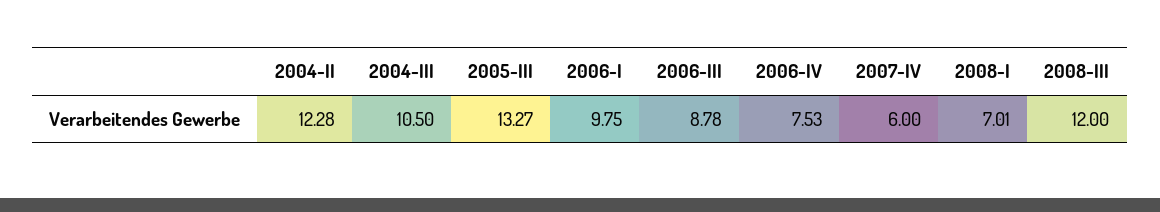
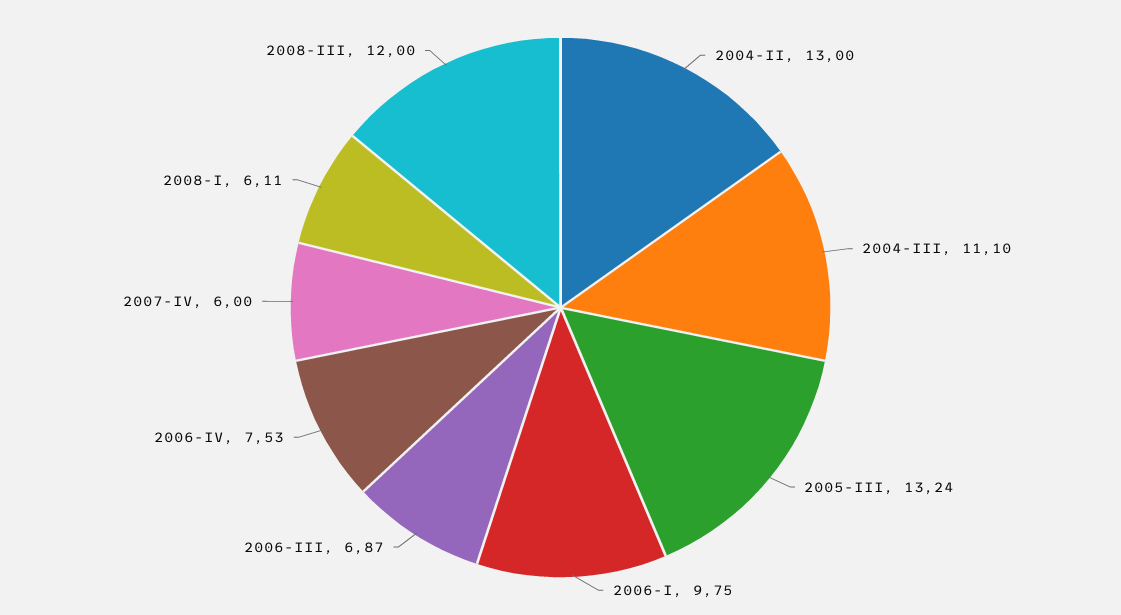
2004-II: 12.28 -> 13
2004-III: 10.5 -> 11.1
2005-III: 13.27 -> 13.24
2006-III: 8.78 -> 6.87
2008-I: 7.01 -> 6.11

